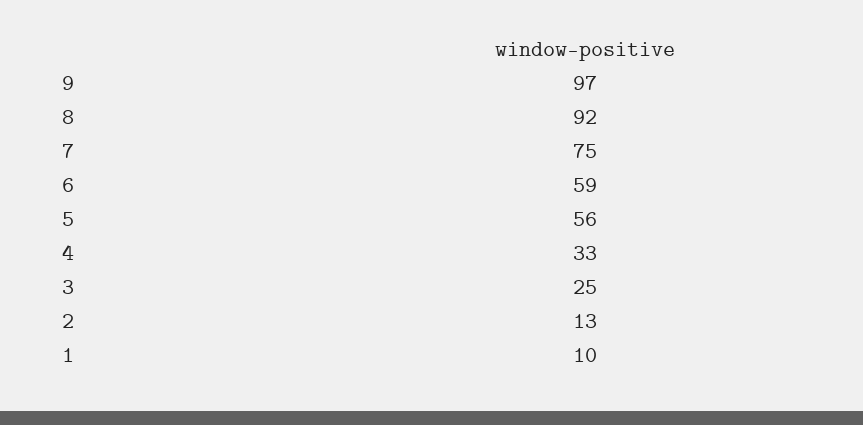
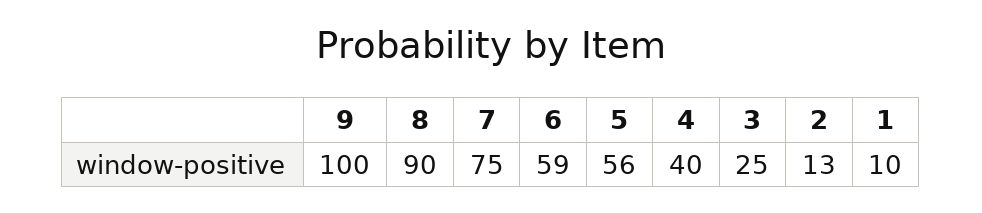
9: 97 -> 100
8: 92 -> 90
4: 33 -> 40

